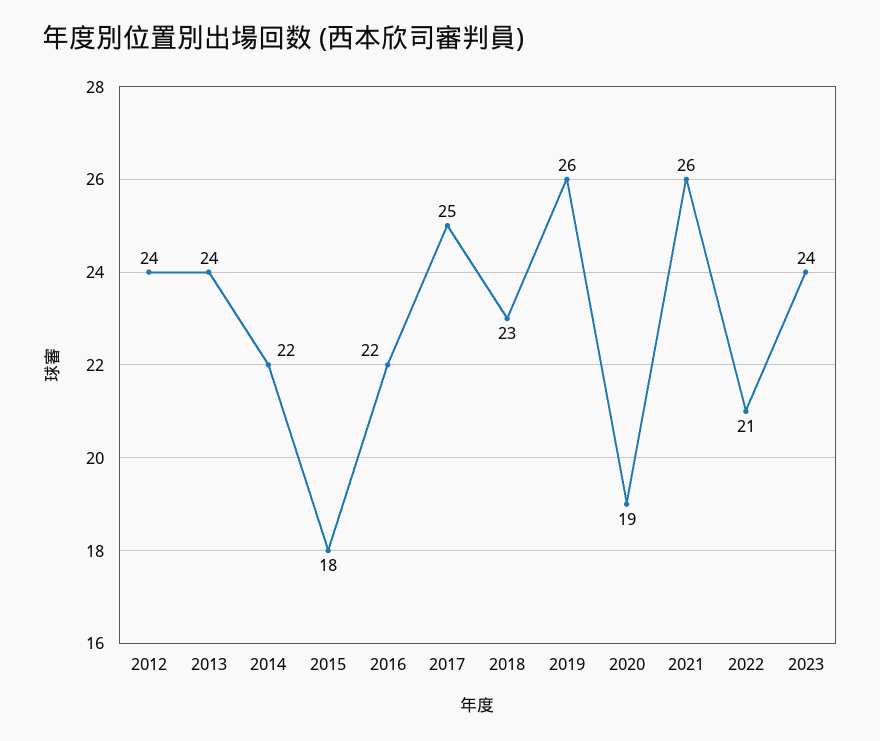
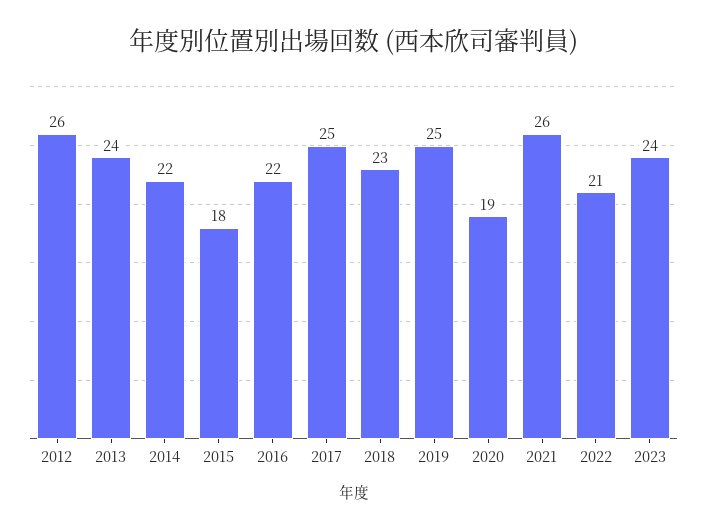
2012: 24 -> 26
2019: 26 -> 25

